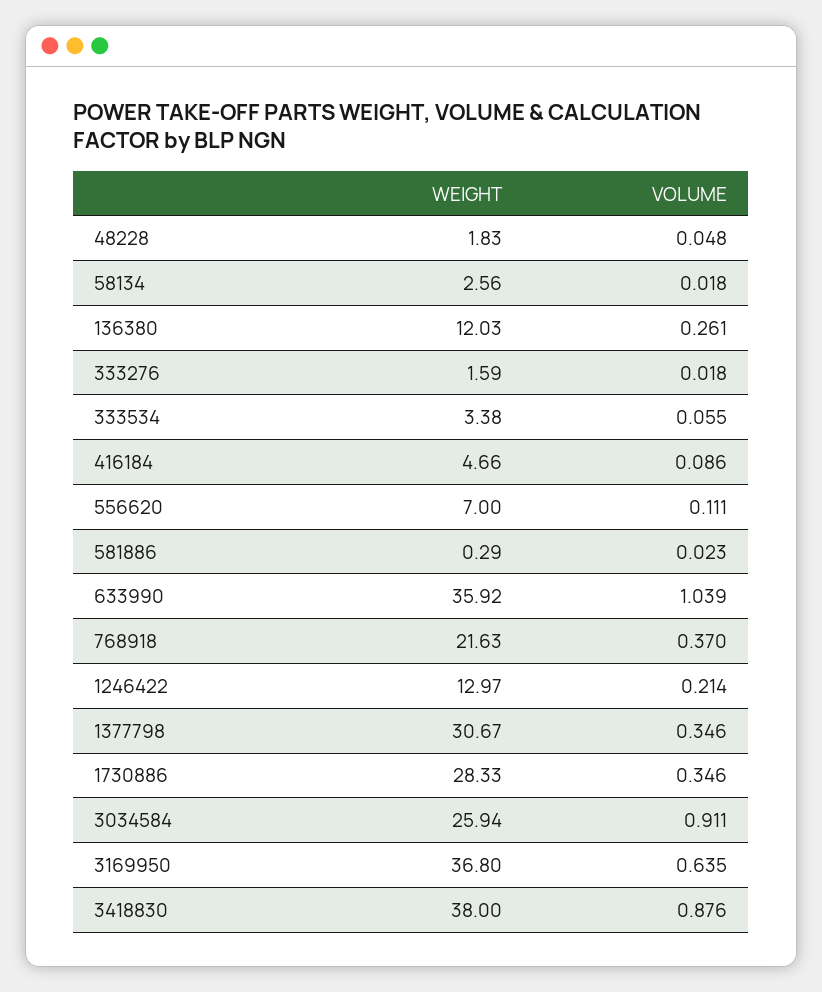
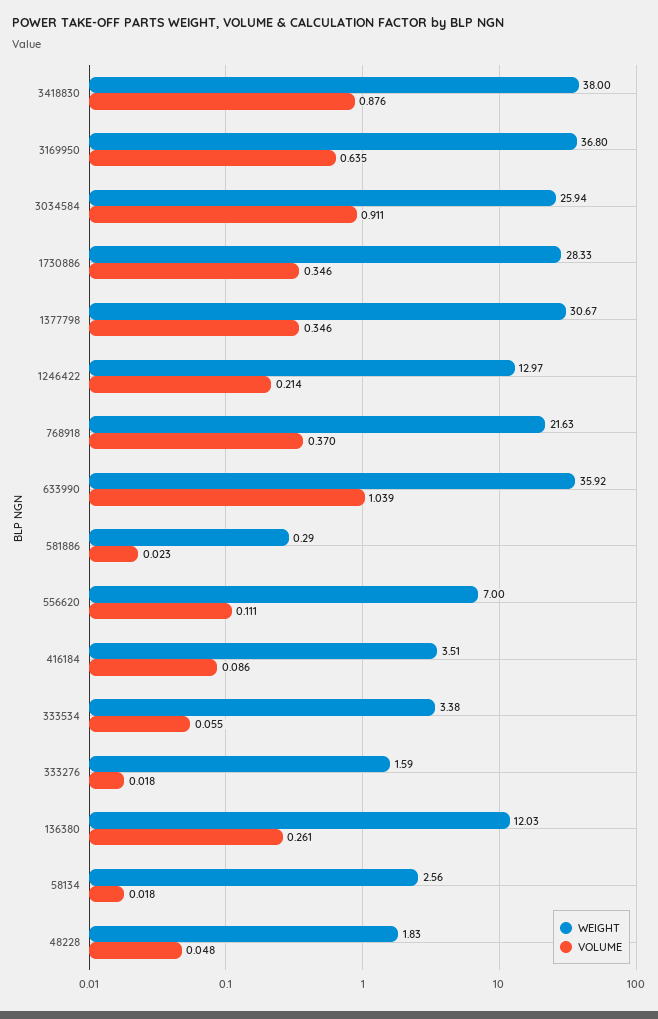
WEIGHT, 416184: 4.66 -> 3.51

